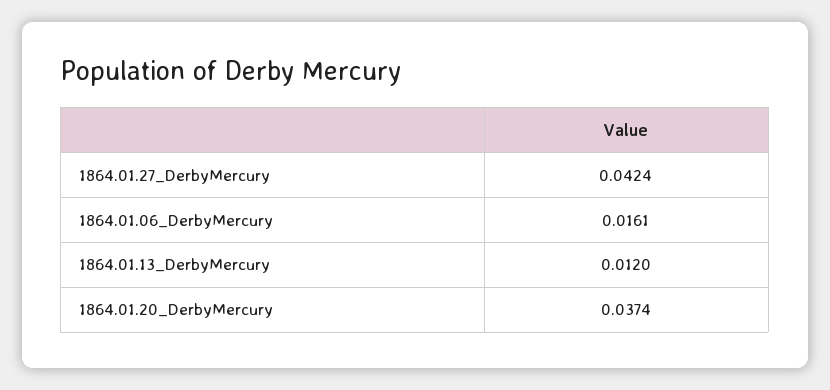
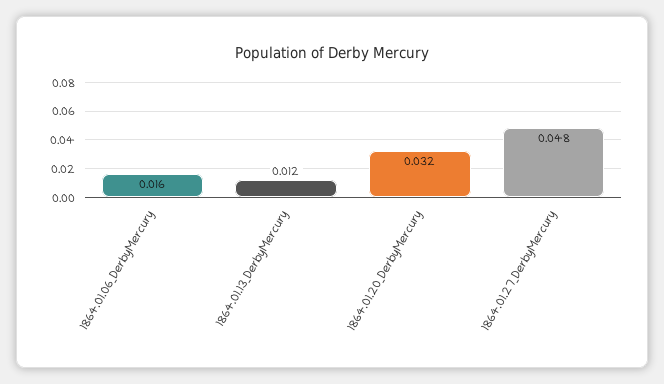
1864.01.27_DerbyMercury: 0.0424 -> 0.048
1864.01.20_DerbyMercury: 0.0374 -> 0.032

